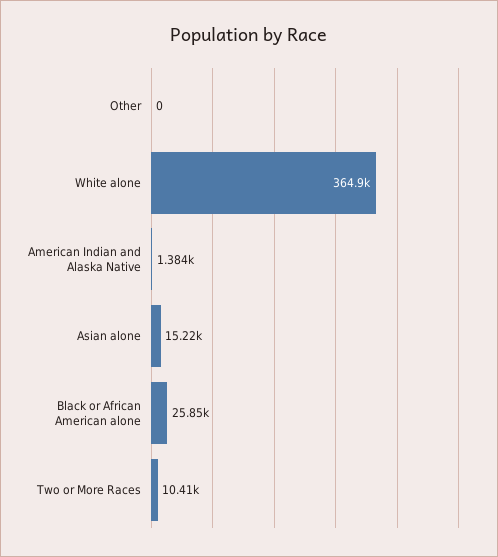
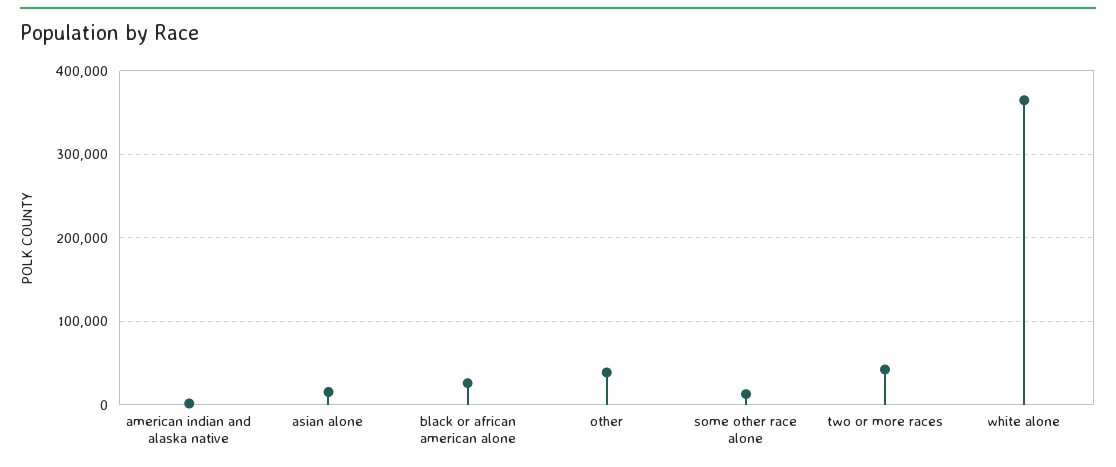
Other: 0 -> 40000
Two or More Races: 10410 -> 40000
some other race alone: none -> 10000

